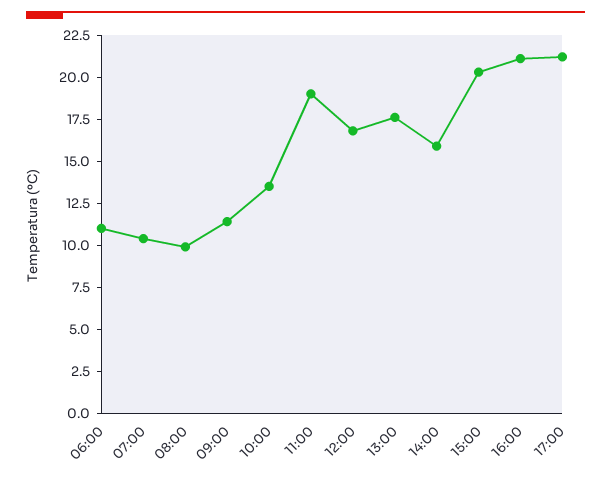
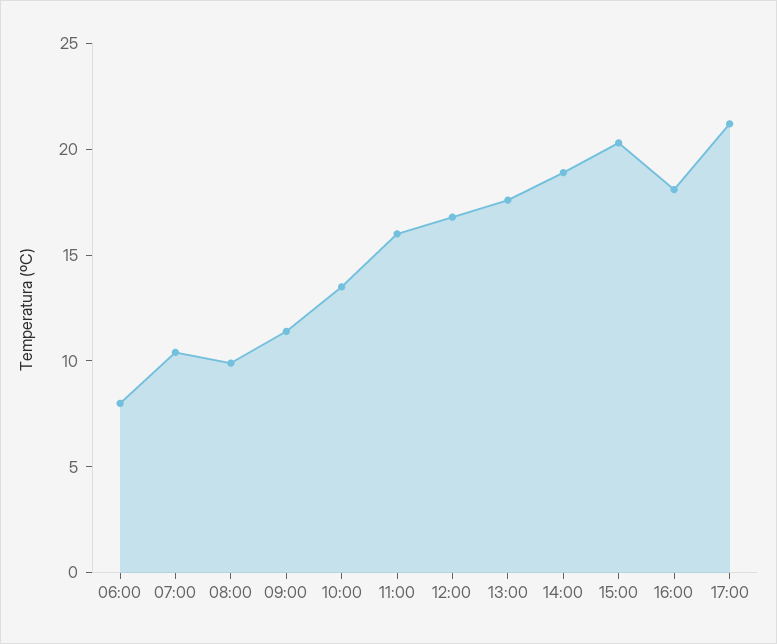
06:00: 11 -> 8
11:00: 19 -> 16
14:00: 16 -> 19
16:00: 21 -> 18

